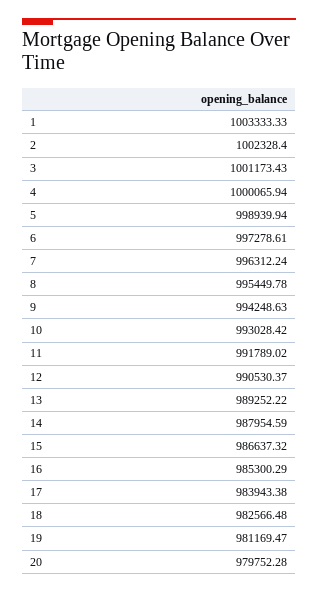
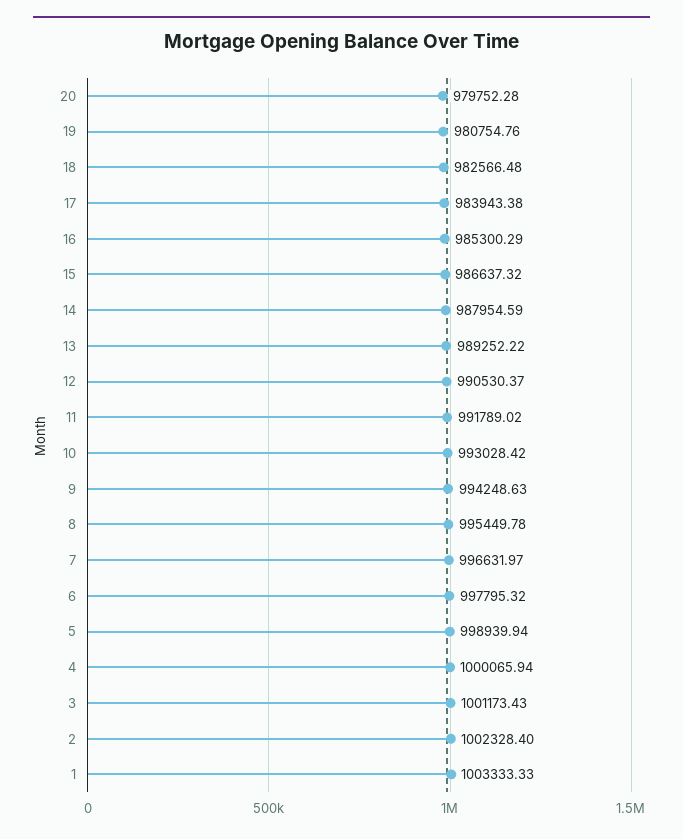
6: 997278.61 -> 997795.32
7: 996312.24 -> 996631.97
19: 981169.47 -> 980754.76

